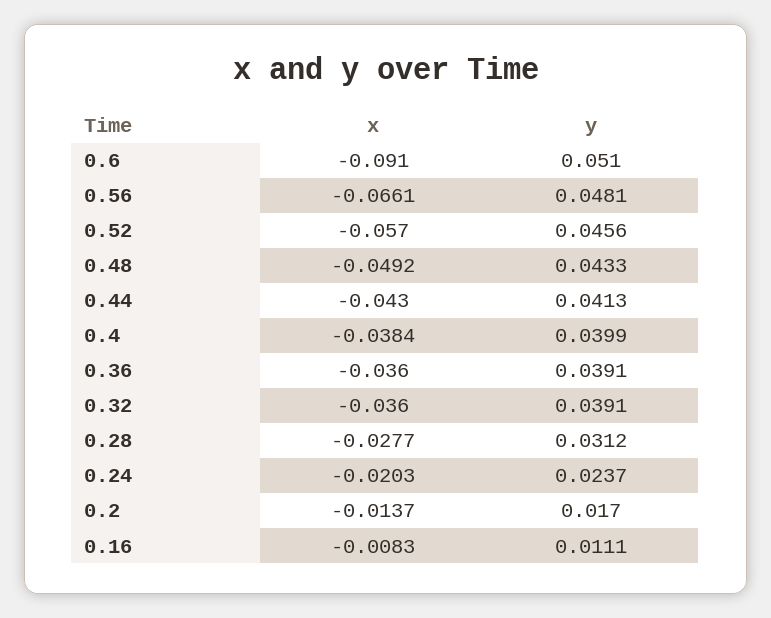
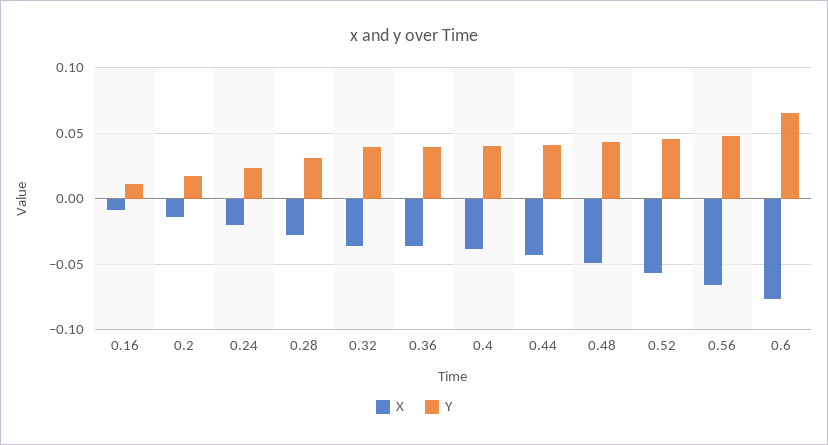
x, 0.6: -0.091 -> -0.075
y, 0.6: 0.051 -> 0.065

